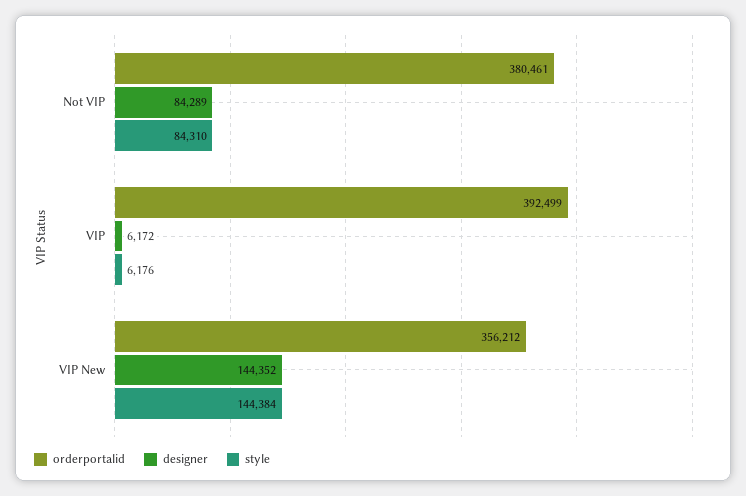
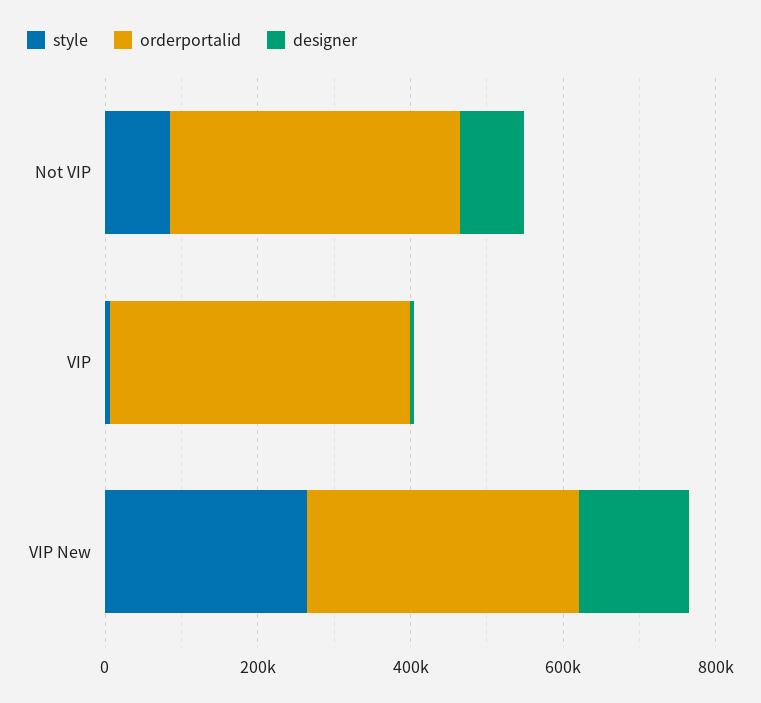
style, VIP New: 144384 -> 250000

